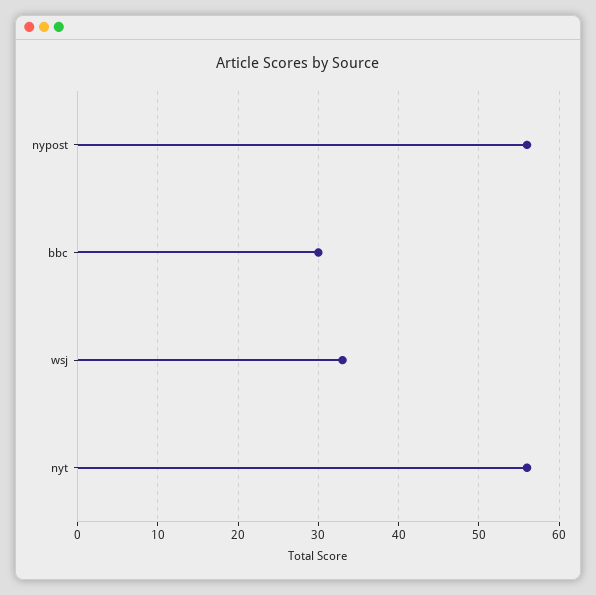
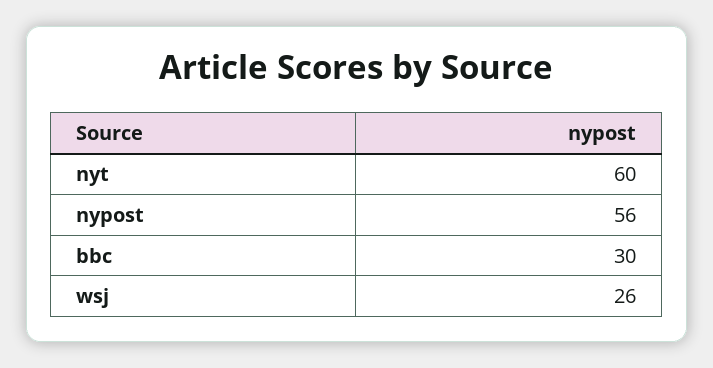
wsj: 33 -> 26
nyt: 56 -> 60

